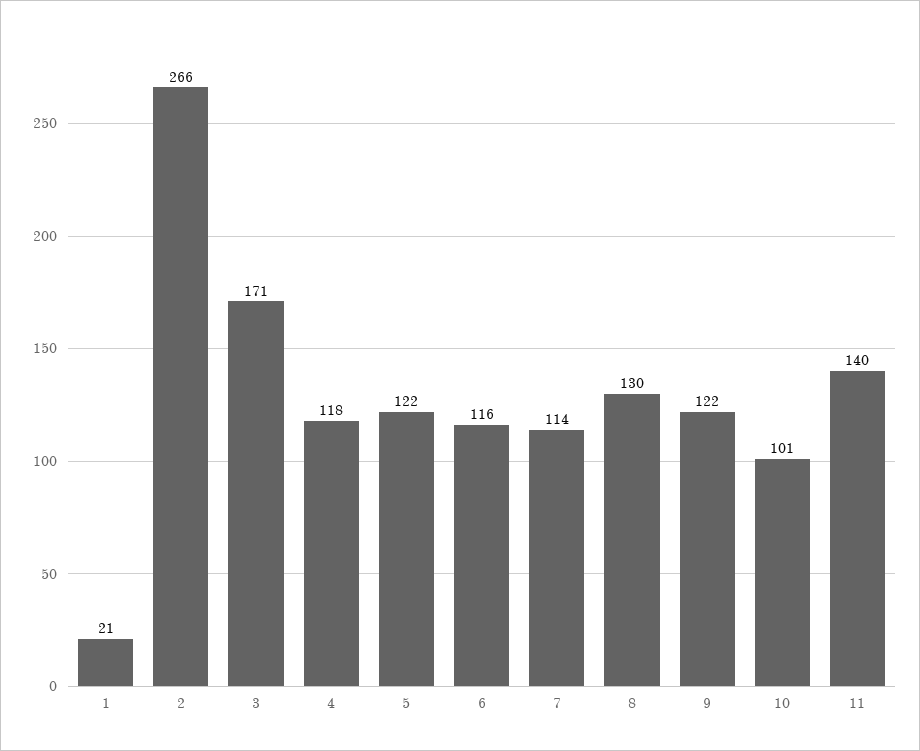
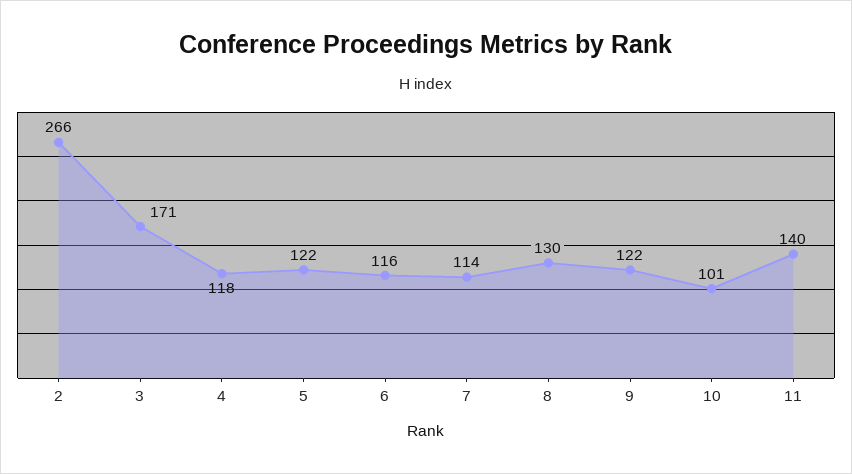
1: 21 -> none

